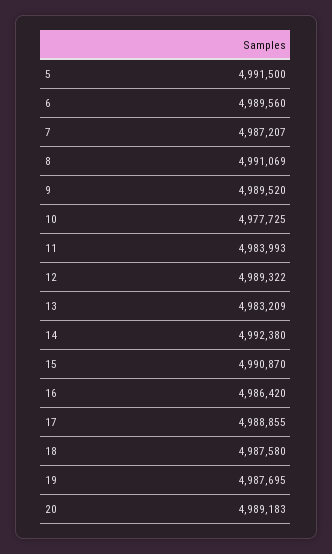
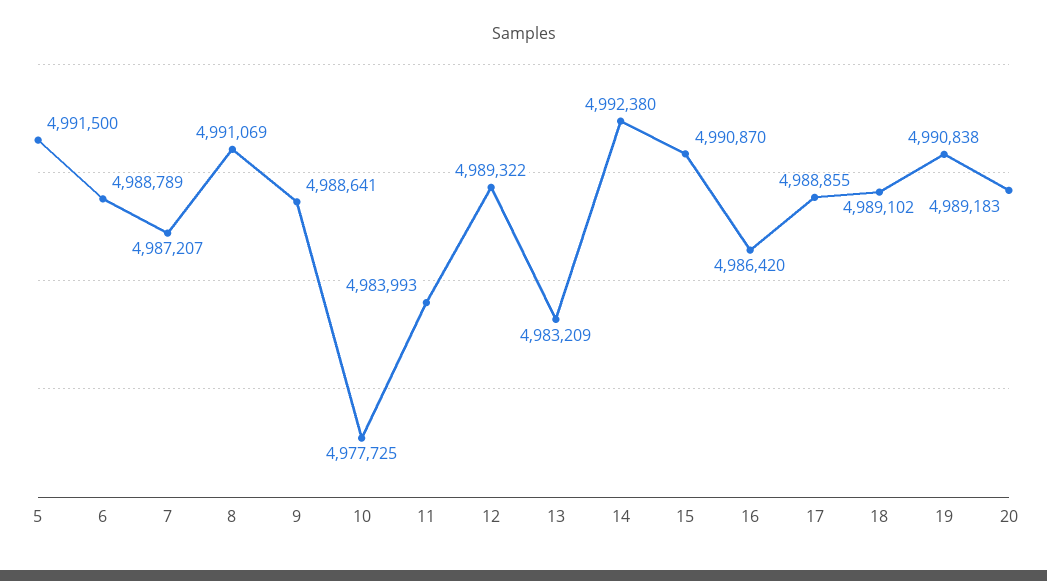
6: 4989560 -> 4988789
9: 4989520 -> 4988641
18: 4987580 -> 4989102
19: 4987695 -> 4990838

